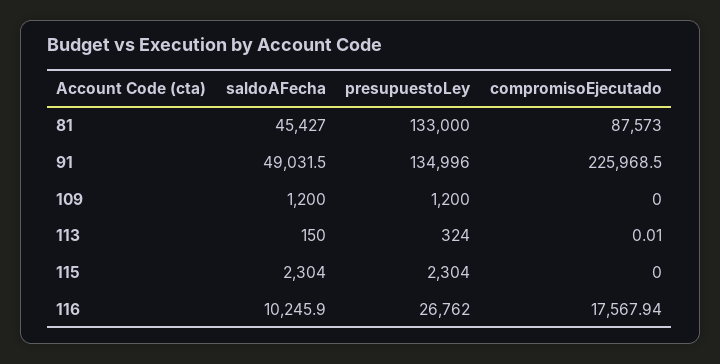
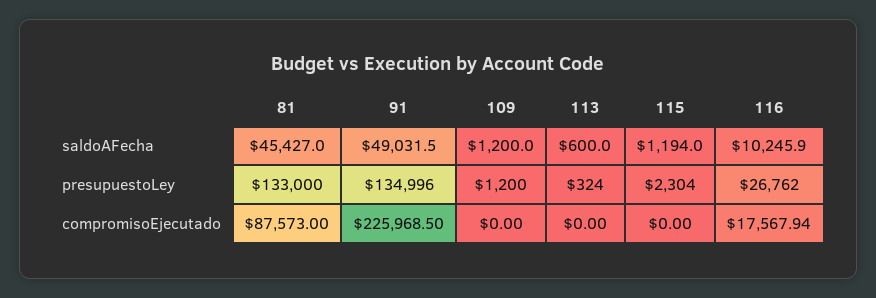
saldoAFecha, 113: 150 -> 600
compromisoEjecutado, 113: 0.01 -> 0
saldoAFecha, 115: 2304 -> 1194

